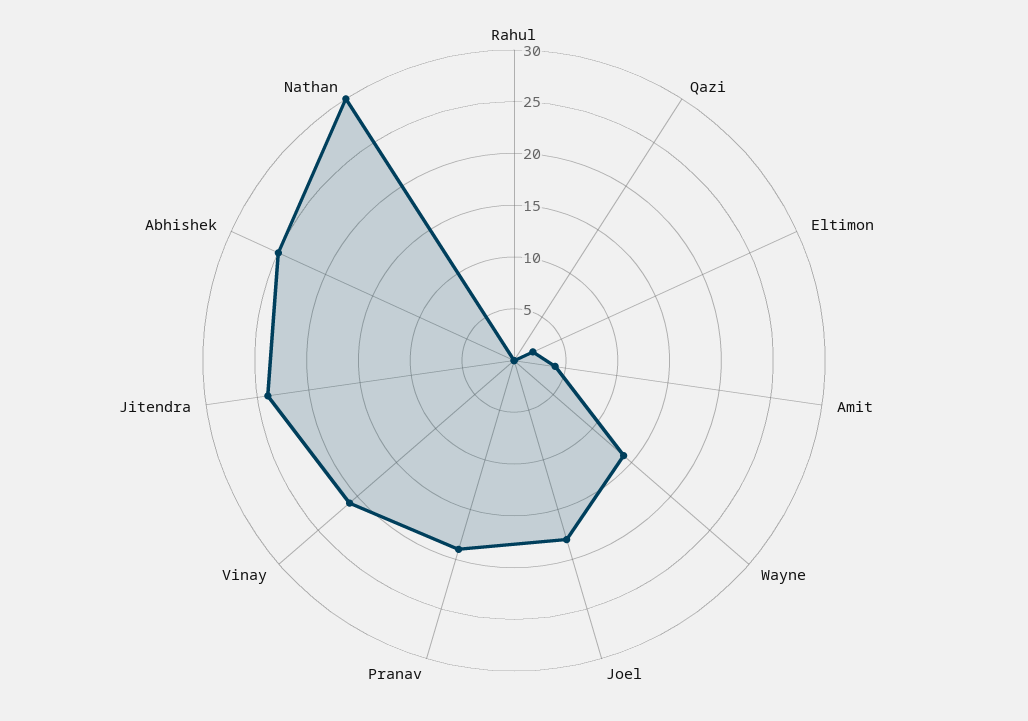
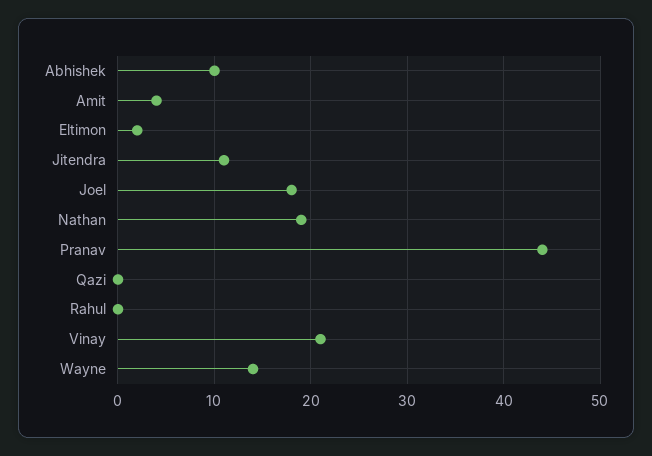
Pranav: 19 -> 44
Jitendra: 24 -> 11
Abhishek: 25 -> 10
Nathan: 30 -> 19

